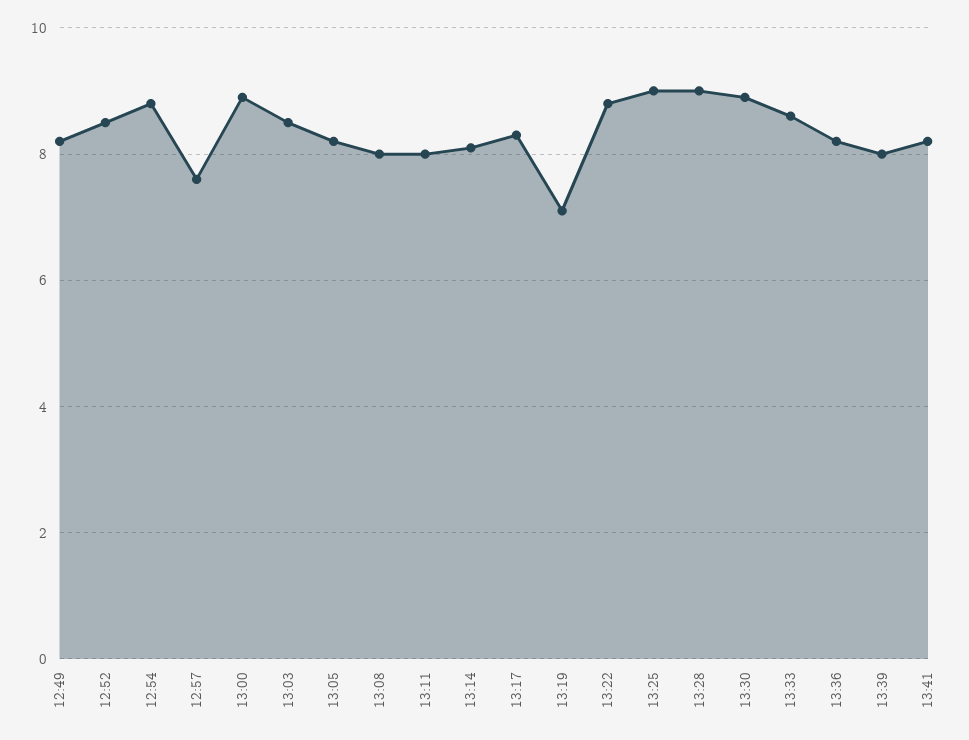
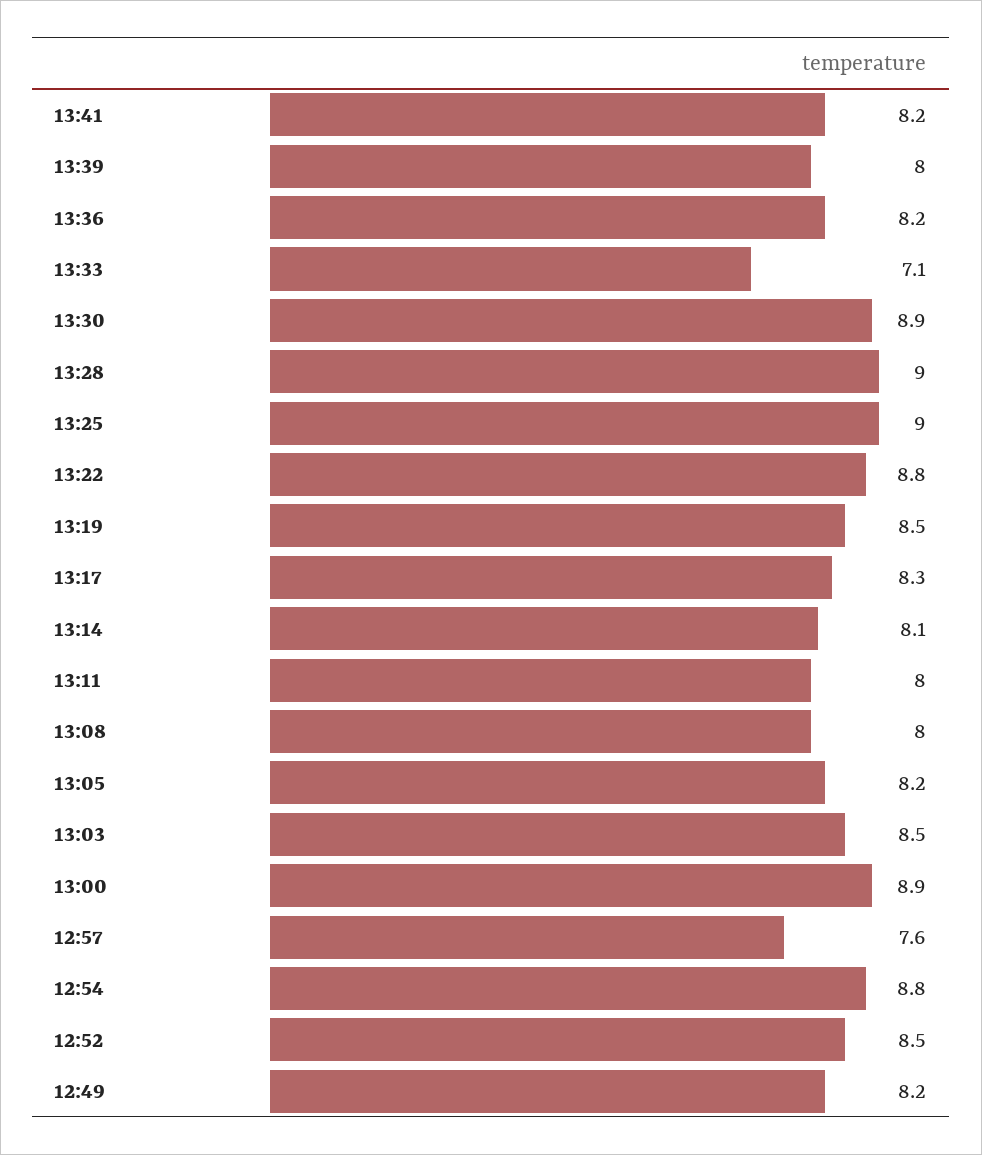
13:19: 7 -> 8.5
13:33: 8.5 -> 7.1

